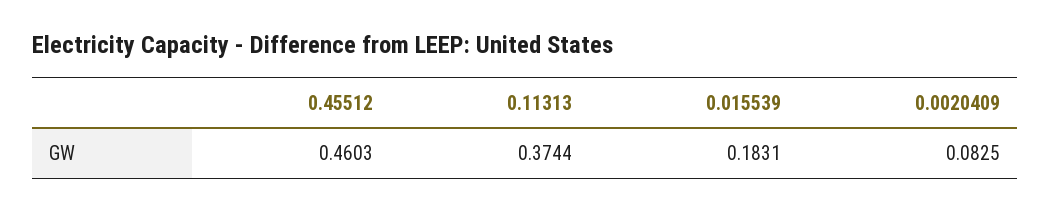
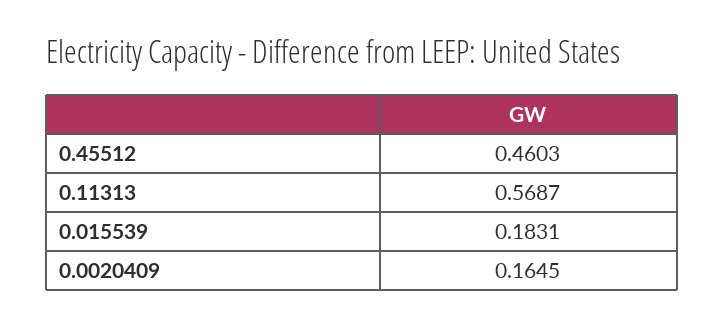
0.11313: 0.3744 -> 0.5687
0.0020409: 0.0825 -> 0.1645

